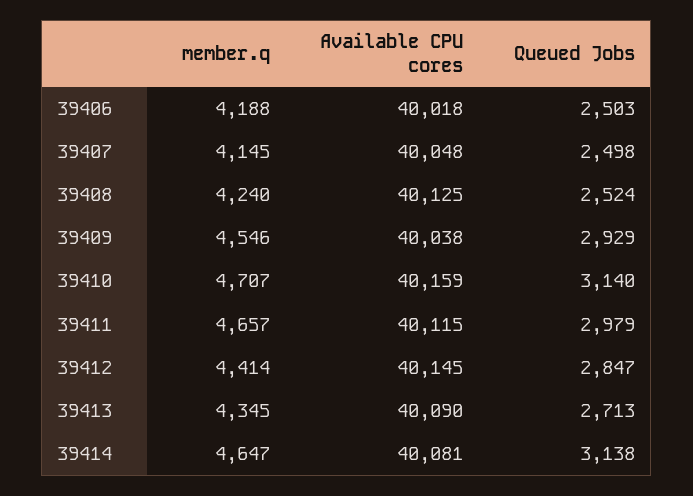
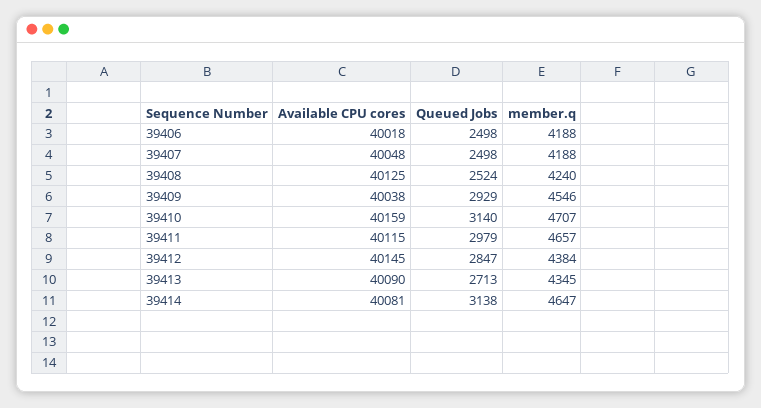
Queued Jobs, 39406: 2503 -> 2498
member.q, 39407: 4145 -> 4188
member.q, 39412: 4414 -> 4384

